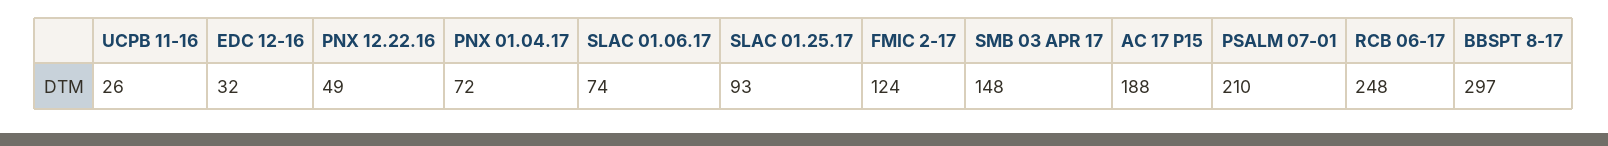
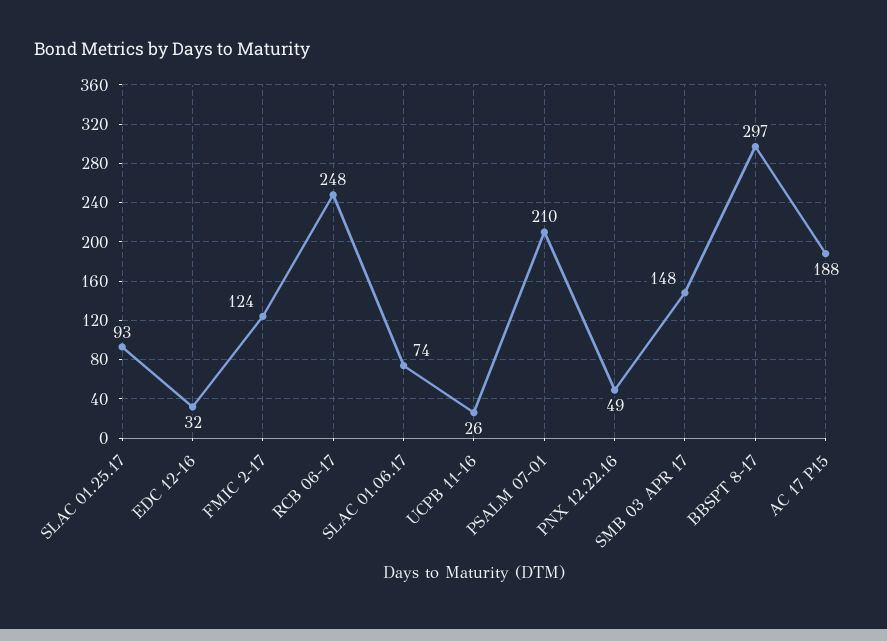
PNX 01.04.17: 72 -> none

